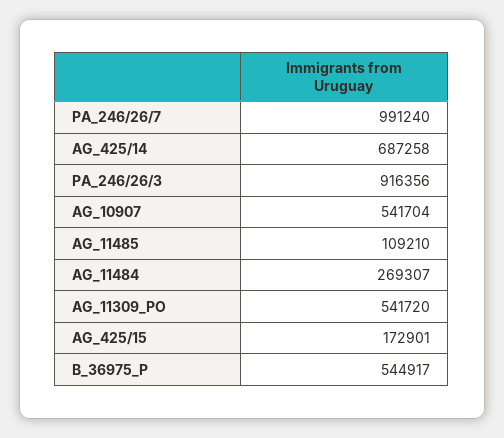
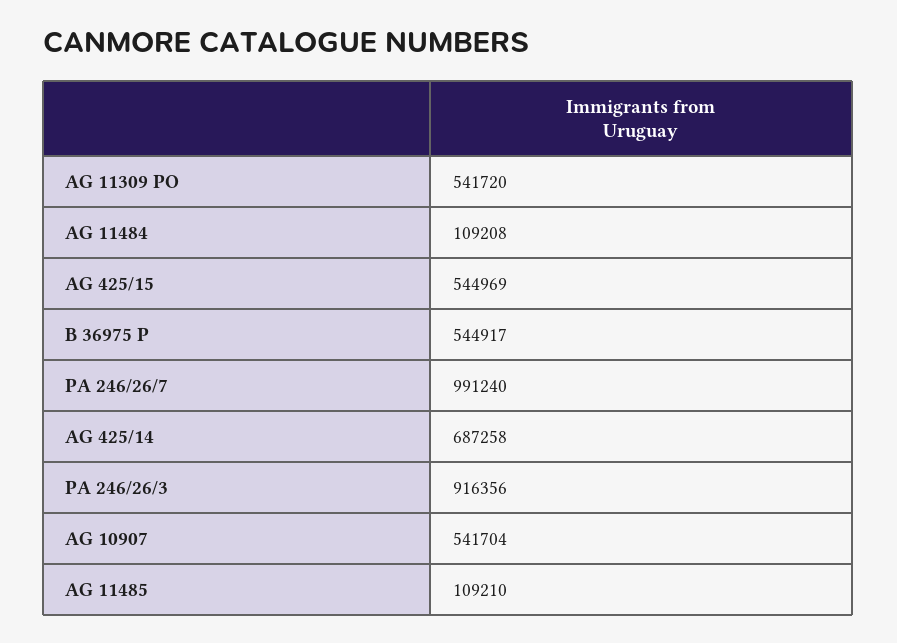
AG_11484: 269307 -> 109208
AG_425/15: 172901 -> 544969

